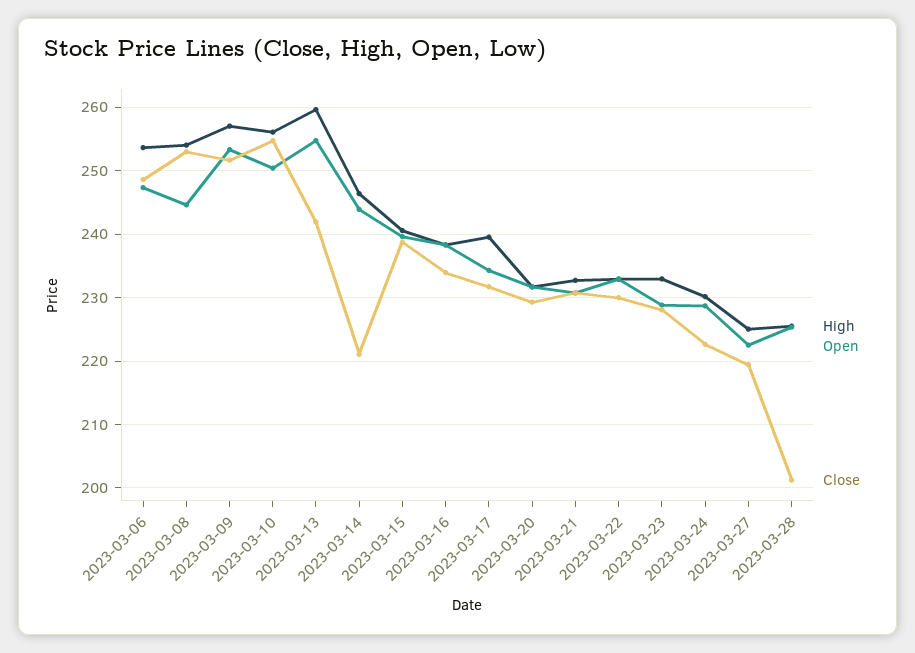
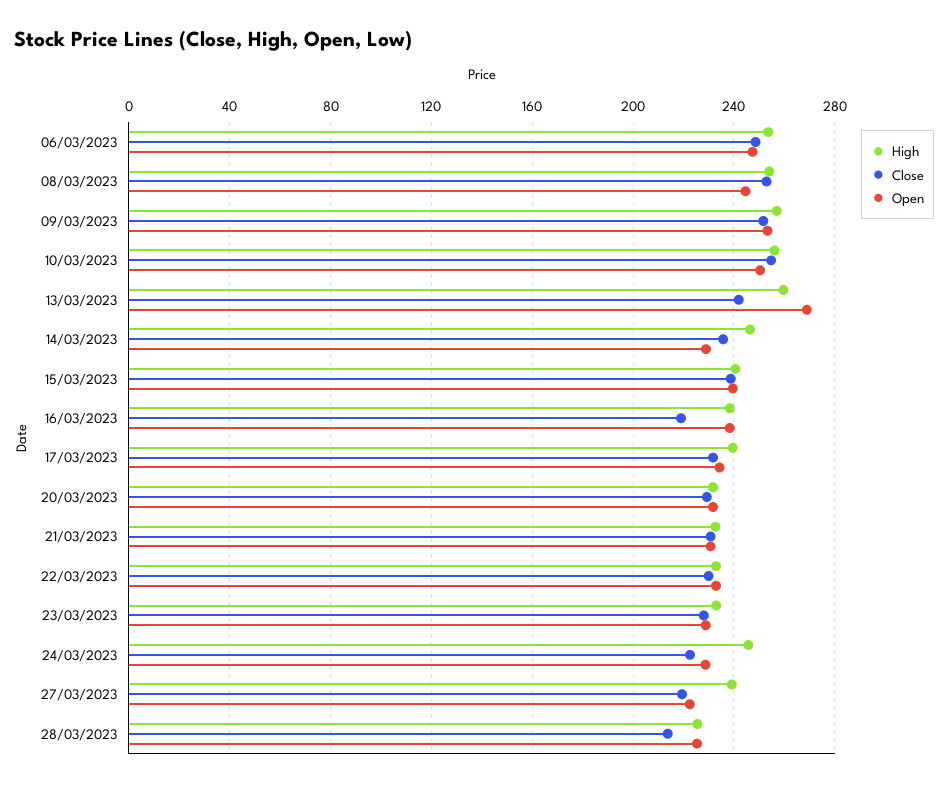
Open, 2023-03-13: 255 -> 270
Open, 2023-03-14: 244 -> 230
Close, 2023-03-14: 221 -> 235
Close, 2023-03-16: 234 -> 220
High, 2023-03-24: 230 -> 245
High, 2023-03-27: 225 -> 240
Close, 2023-03-28: 201 -> 215

